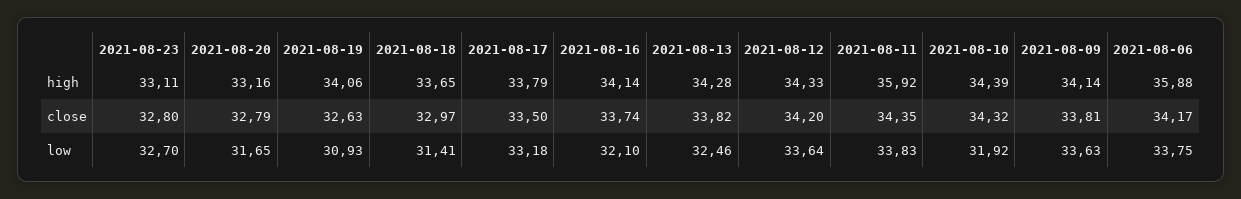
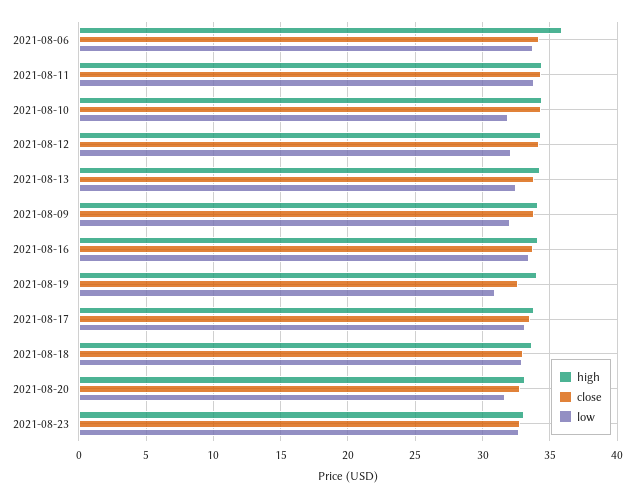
high, 2021-08-11: 35.92 -> 34.5
low, 2021-08-18: 31.41 -> 33
low, 2021-08-16: 32.1 -> 33.5
low, 2021-08-12: 33.64 -> 32
low, 2021-08-09: 33.63 -> 32

